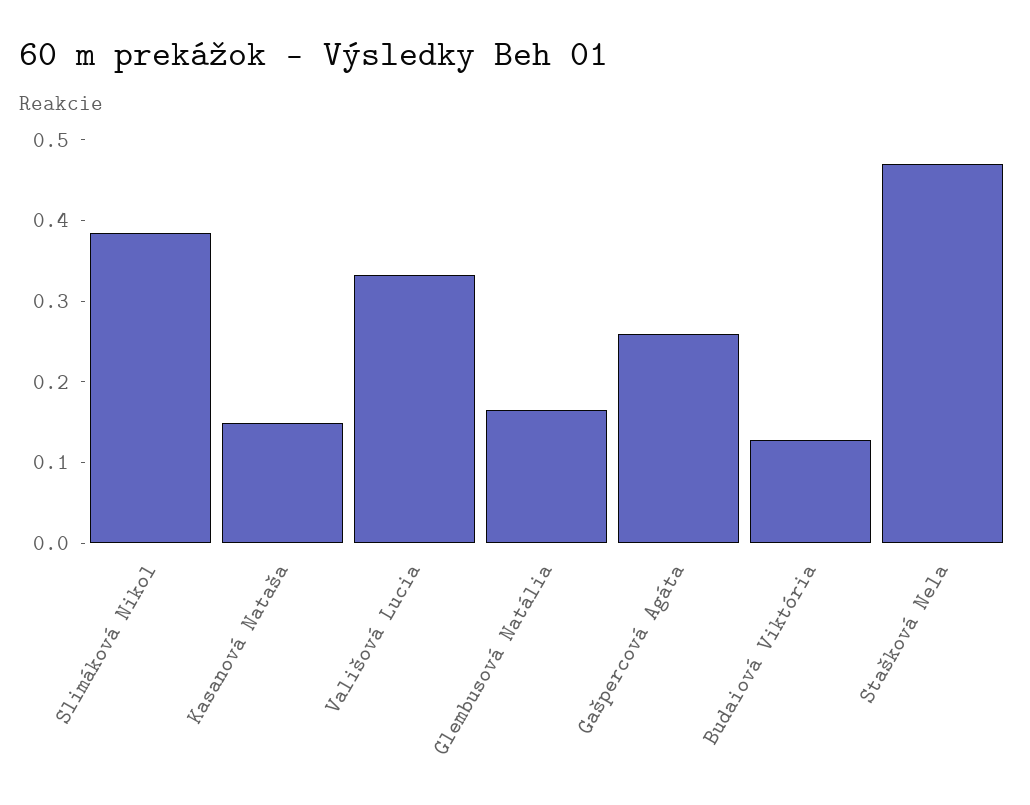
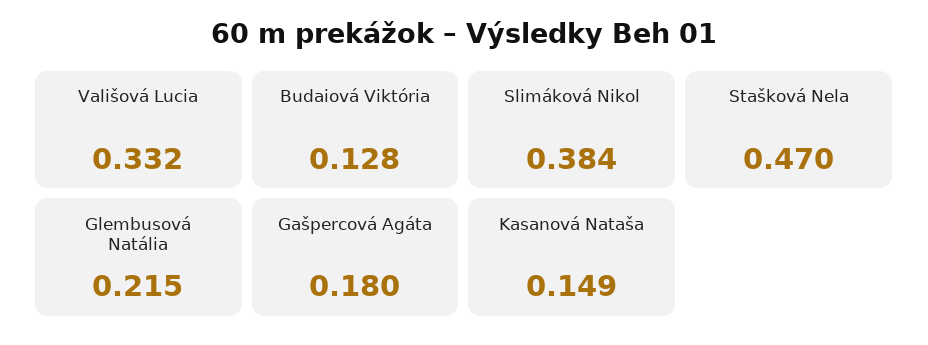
Glembusová Natália: 0.16 -> 0.215
Gašpercová Agáta: 0.26 -> 0.18

